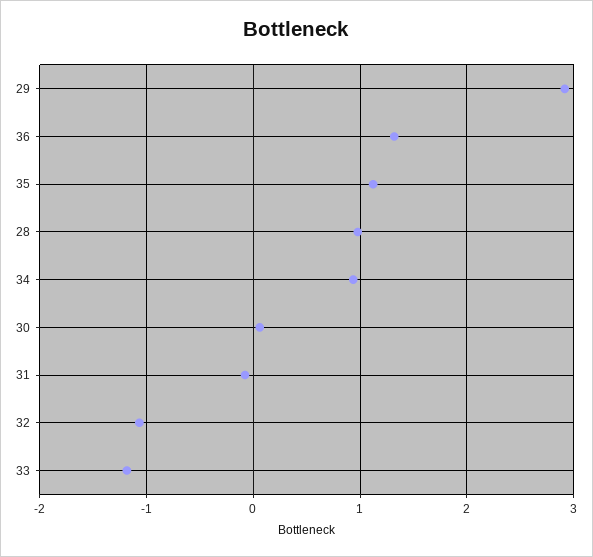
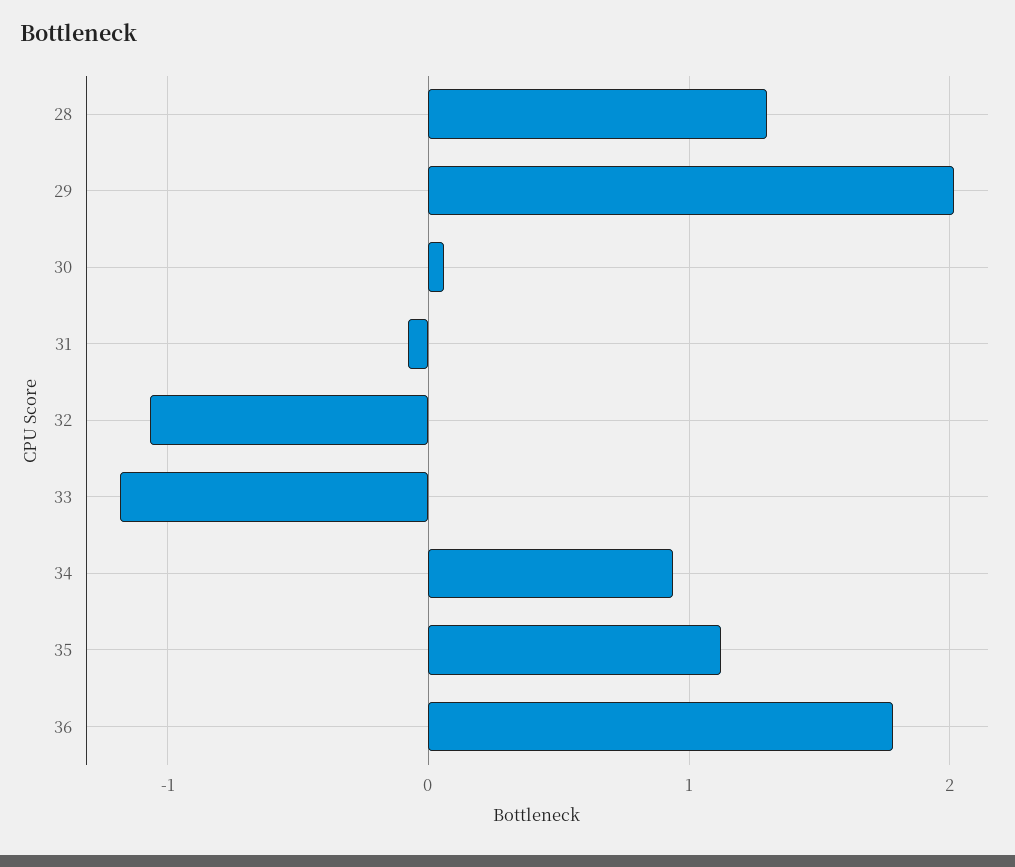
29: 2.9 -> 2
36: 1.3 -> 1.8
28: 1 -> 1.3

